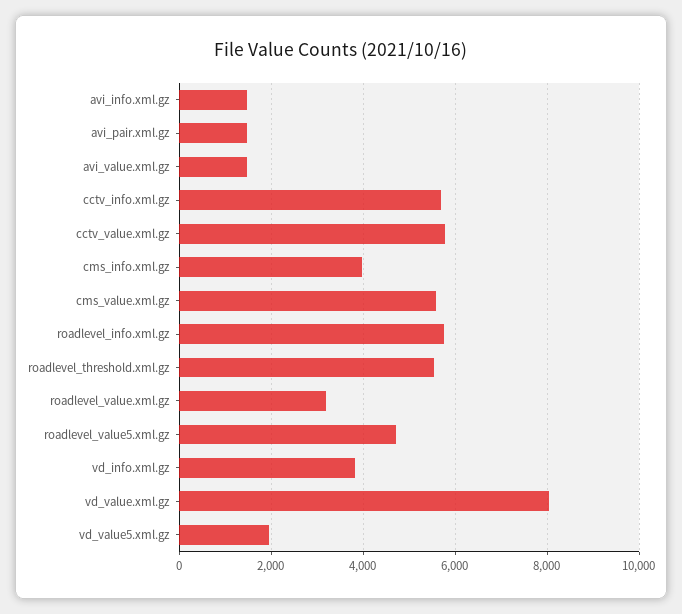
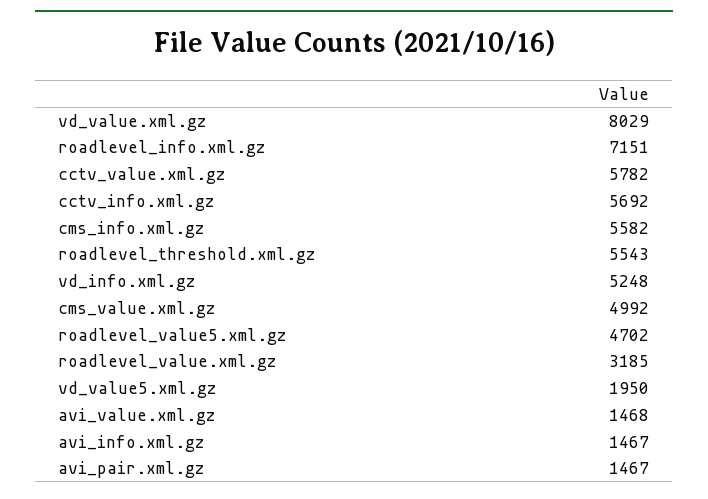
cms_info.xml.gz: 4000 -> 5582
cms_value.xml.gz: 5600 -> 4992
roadlevel_info.xml.gz: 5800 -> 7151
vd_info.xml.gz: 3800 -> 5248

